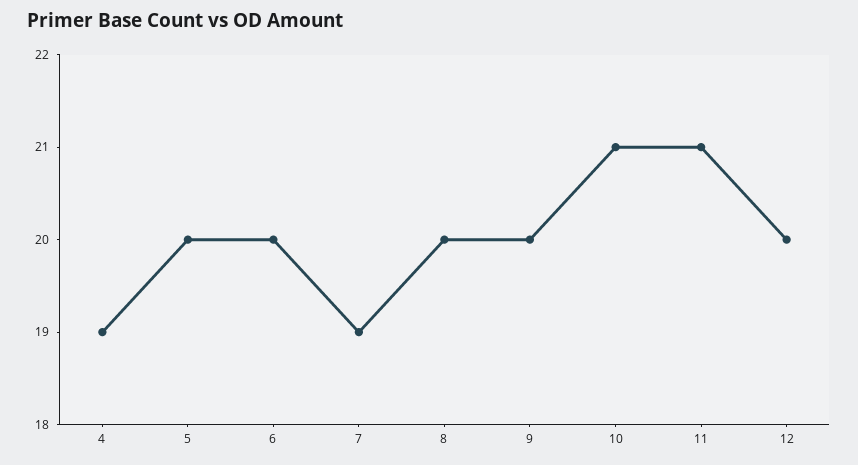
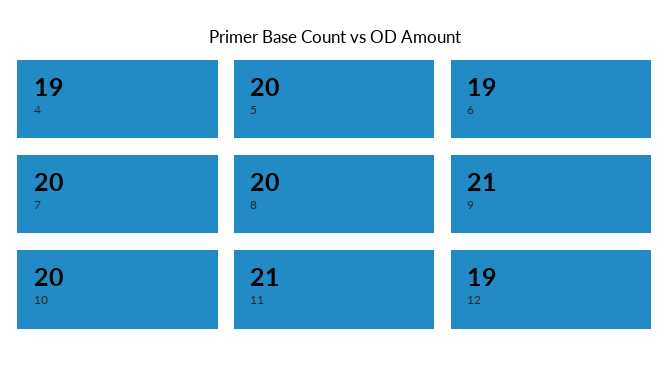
6: 20 -> 19
7: 19 -> 20
9: 20 -> 21
10: 21 -> 20
12: 20 -> 19

